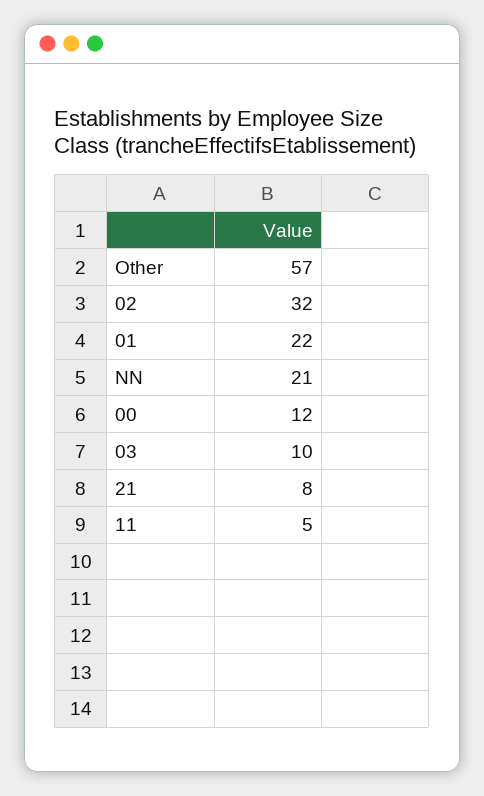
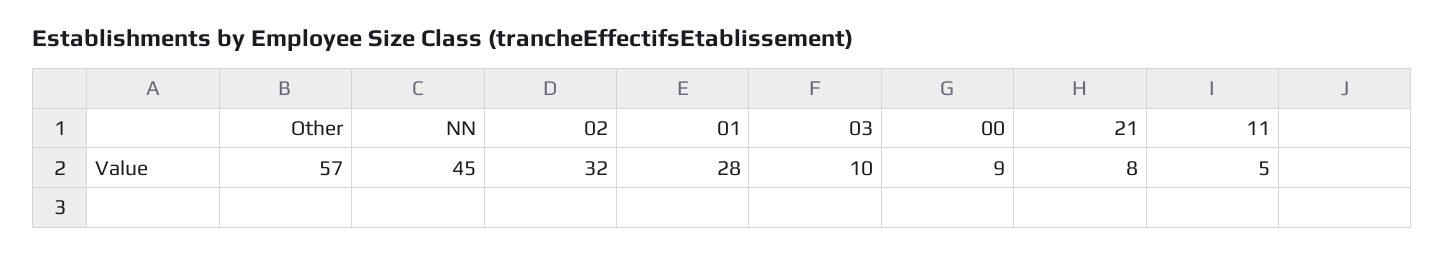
01: 22 -> 28
NN: 21 -> 45
00: 12 -> 9

